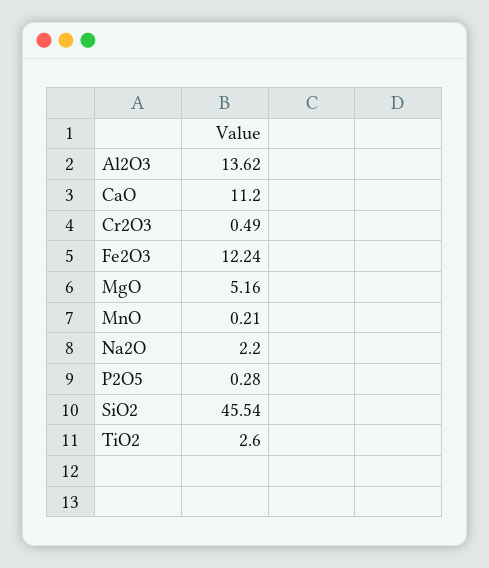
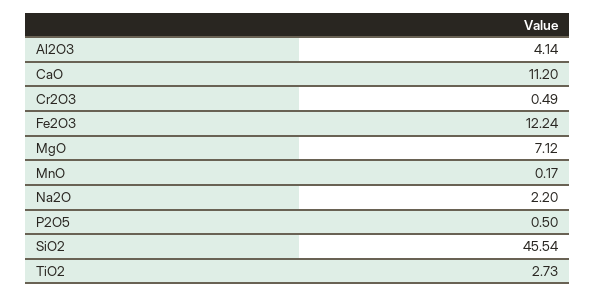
Al2O3: 13.62 -> 4.14
MgO: 5.16 -> 7.12
MnO: 0.21 -> 0.17
P2O5: 0.28 -> 0.5
TiO2: 2.6 -> 2.73

